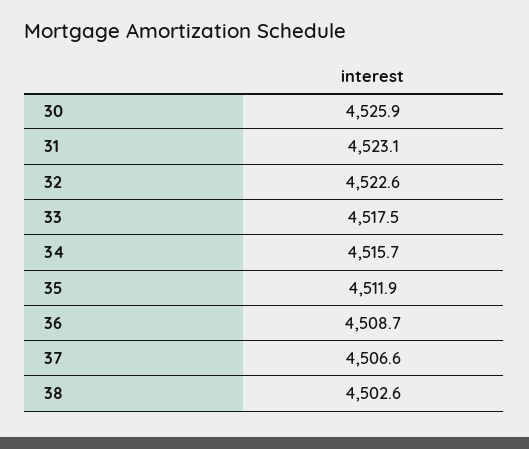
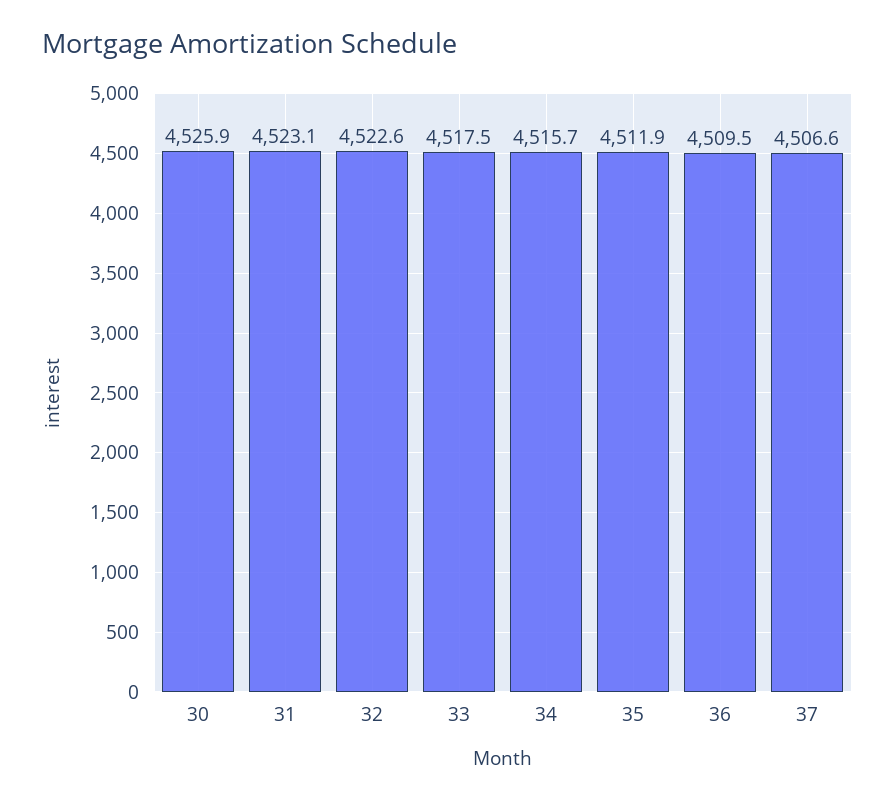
36: 4508.7 -> 4509.5
38: 4502.6 -> none

